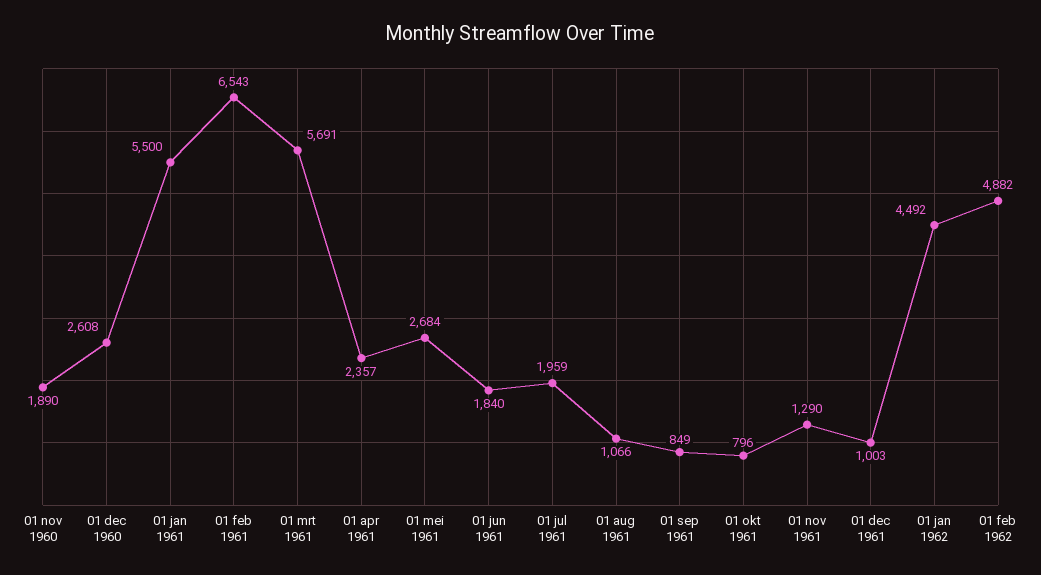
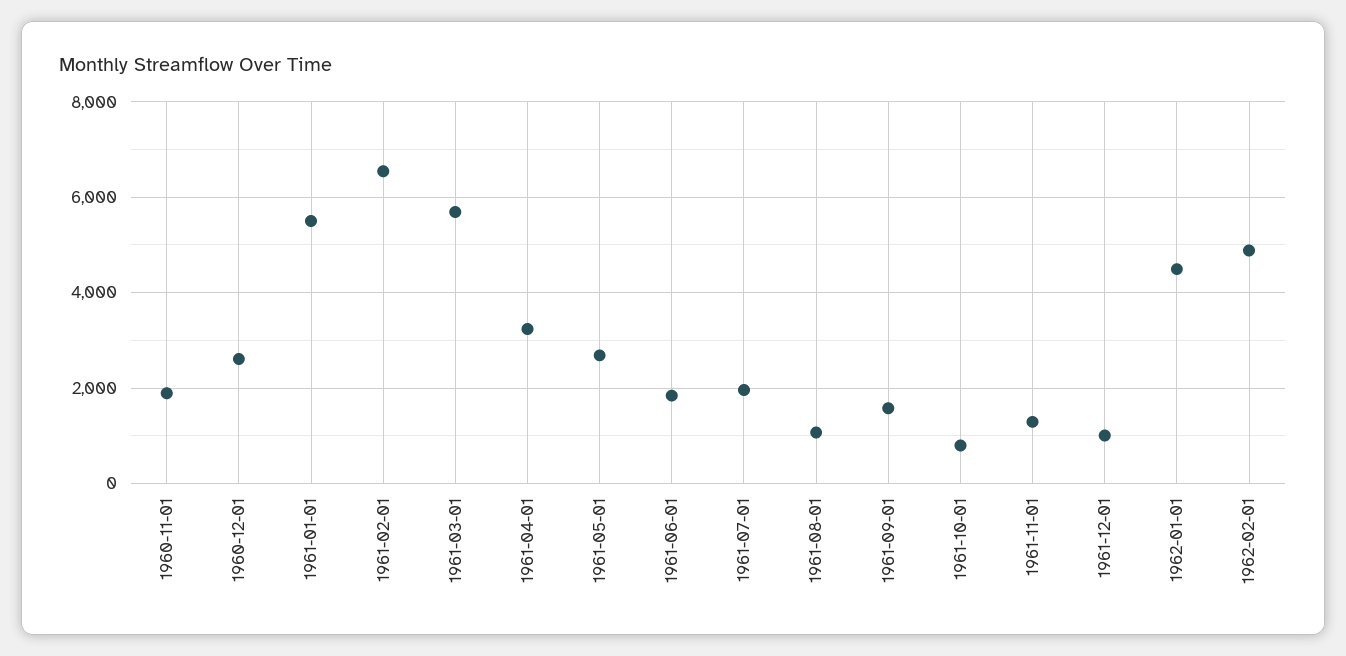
01 apr 1961: 2357 -> 3200
01 sep 1961: 849 -> 1600

